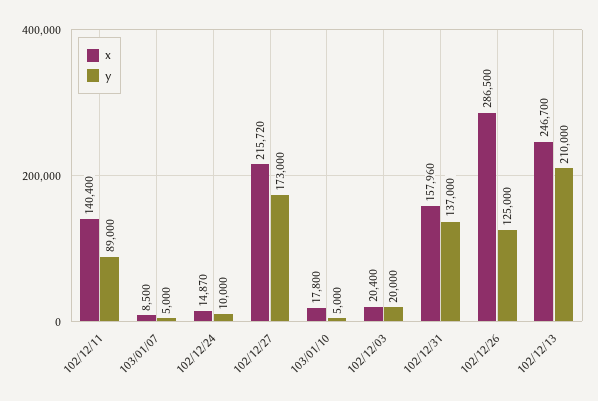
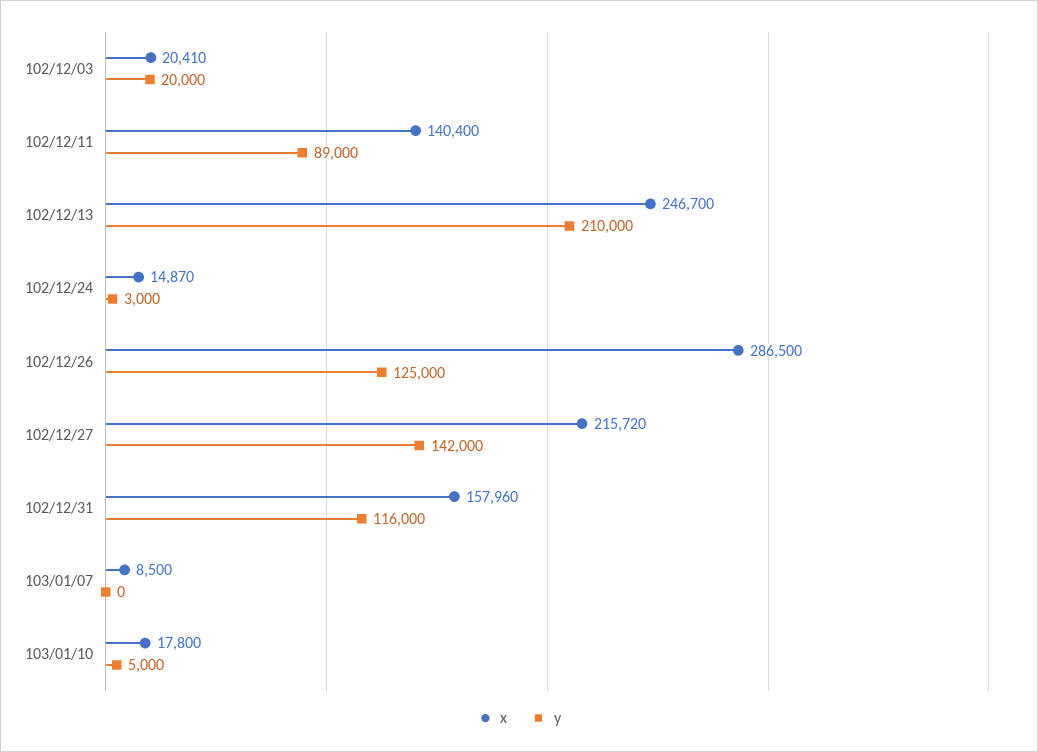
y, 103/01/07: 5000 -> 0
y, 102/12/24: 10000 -> 3000
y, 102/12/27: 173000 -> 142000
x, 102/12/03: 20400 -> 20410
y, 102/12/31: 137000 -> 116000

